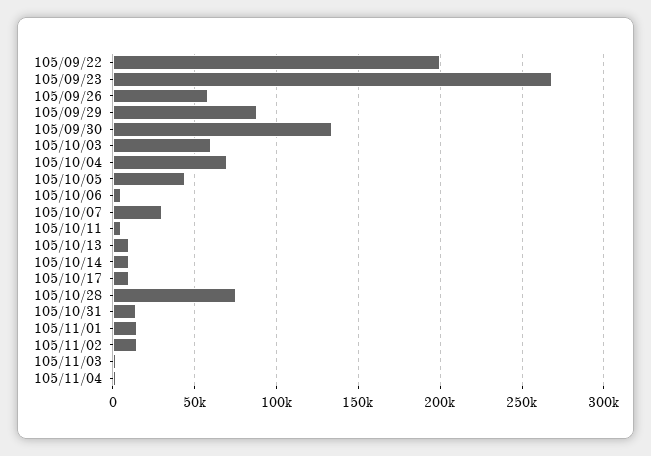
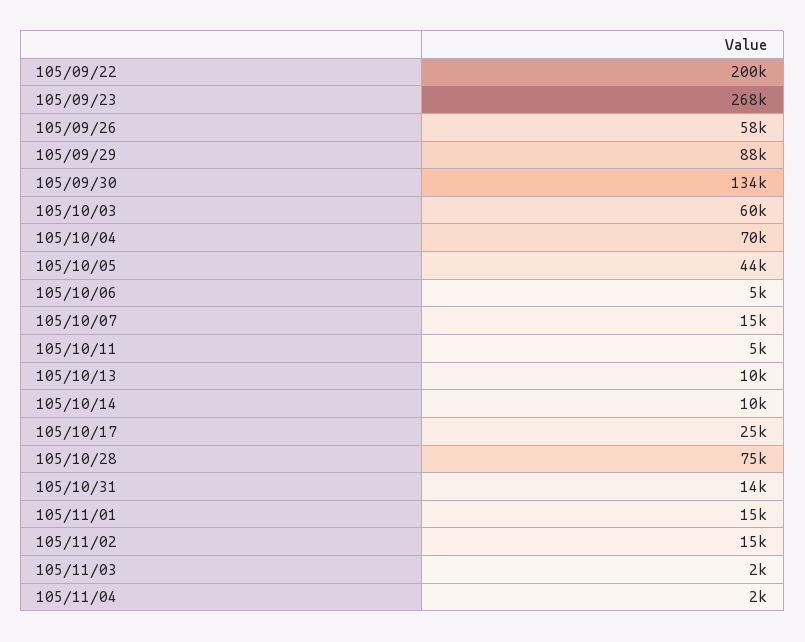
105/10/07: 30000 -> 15000
105/10/17: 10000 -> 25000

